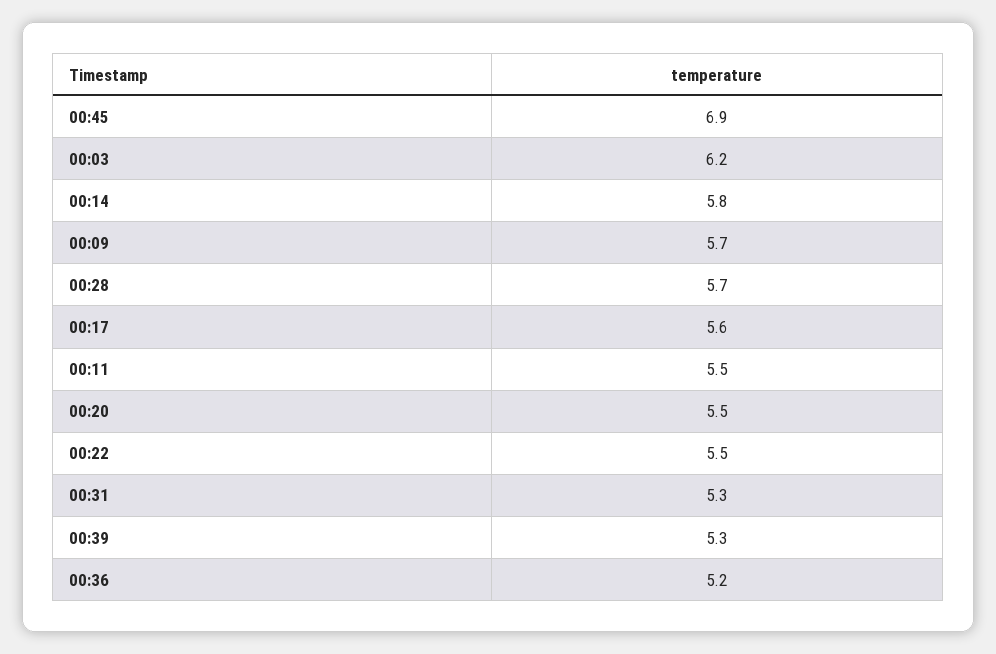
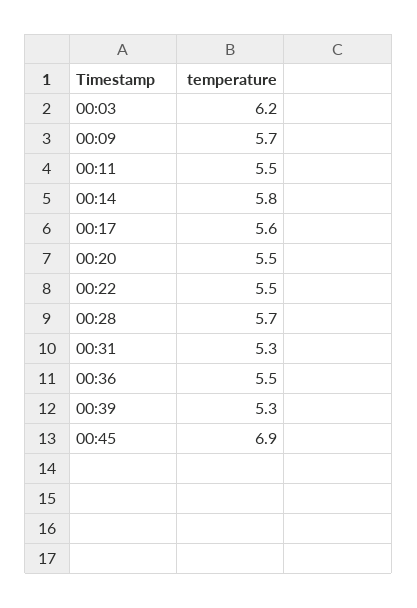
00:36: 5.2 -> 5.5

